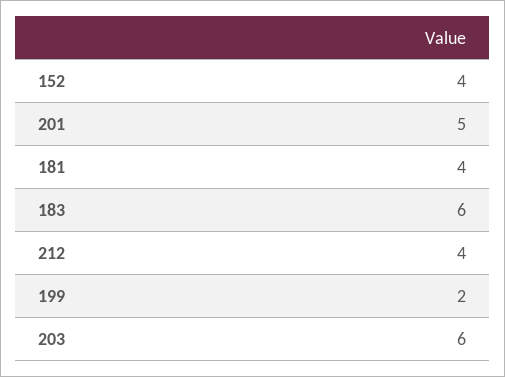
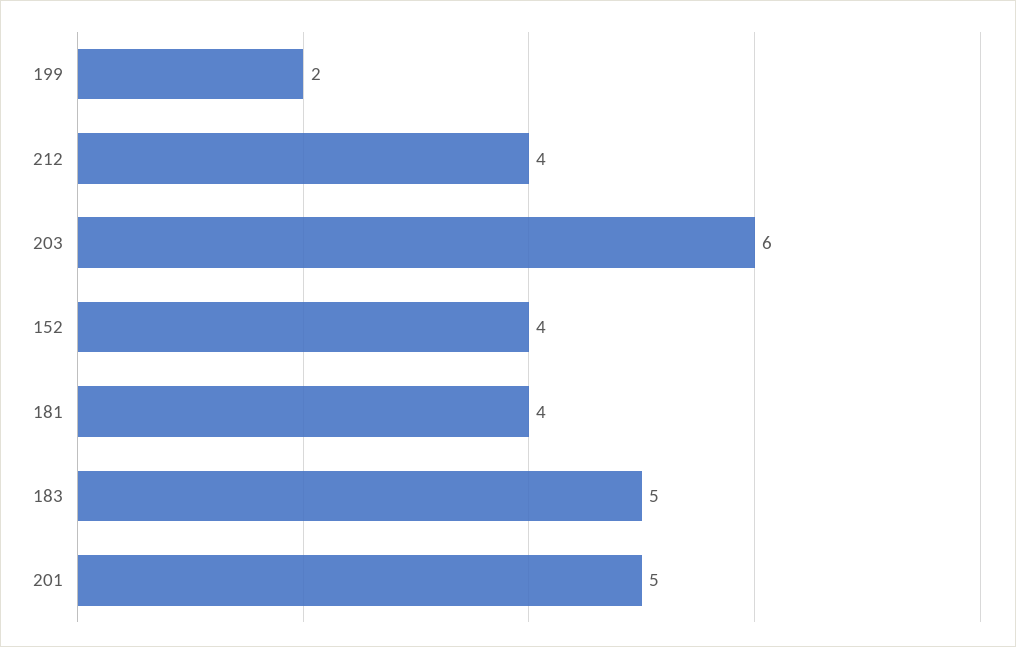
183: 6 -> 5

